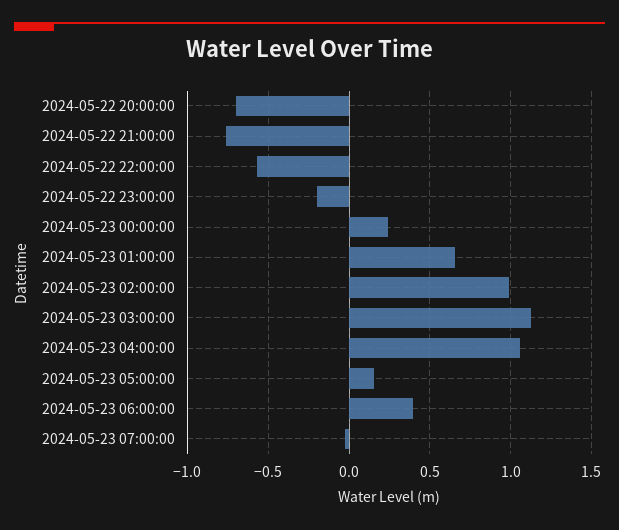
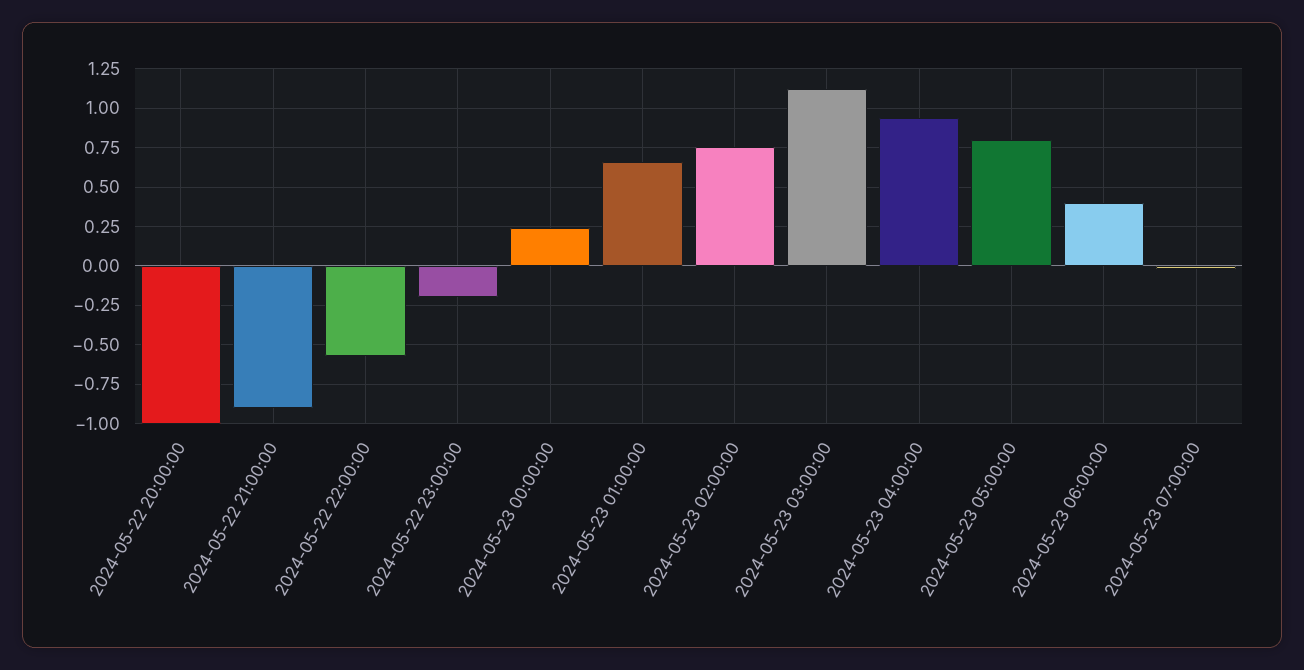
2024-05-22 20:00:00: -0.7 -> -1
2024-05-22 21:00:00: -0.75 -> -0.9
2024-05-23 02:00:00: 1 -> 0.75
2024-05-23 04:00:00: 1.05 -> 0.95
2024-05-23 05:00:00: 0.15 -> 0.8

